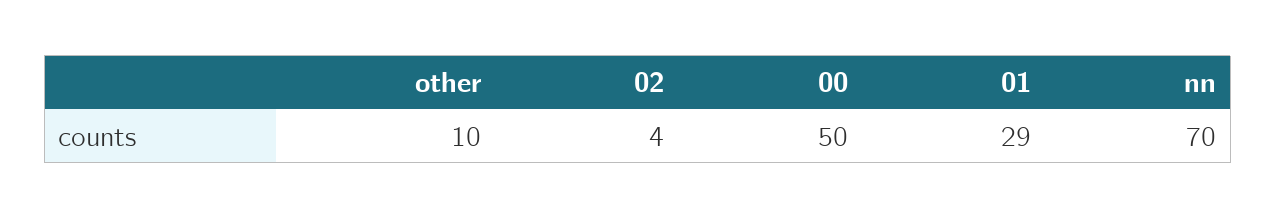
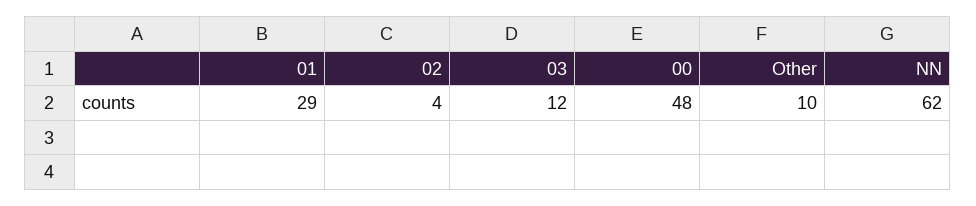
00: 50 -> 48
nn: 70 -> 62
03: none -> 12

